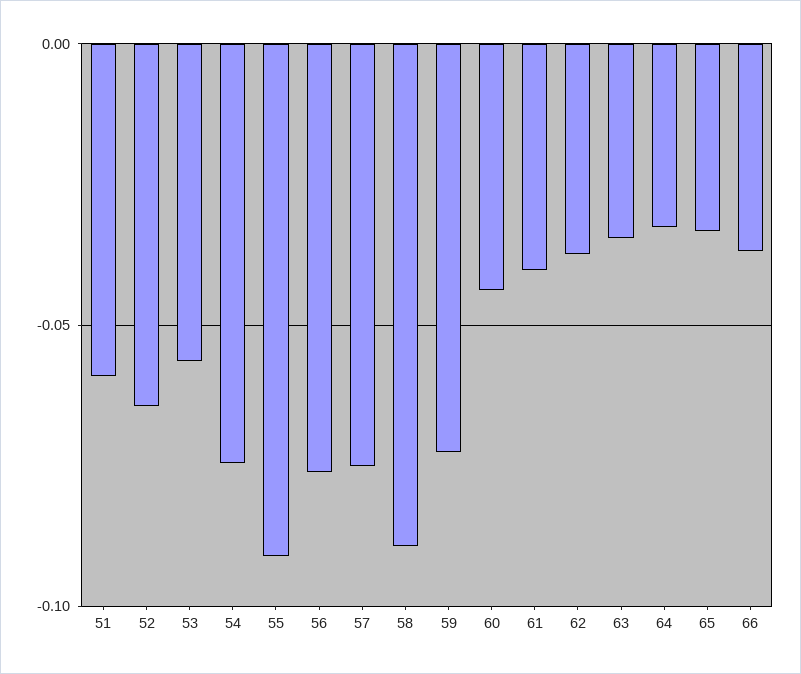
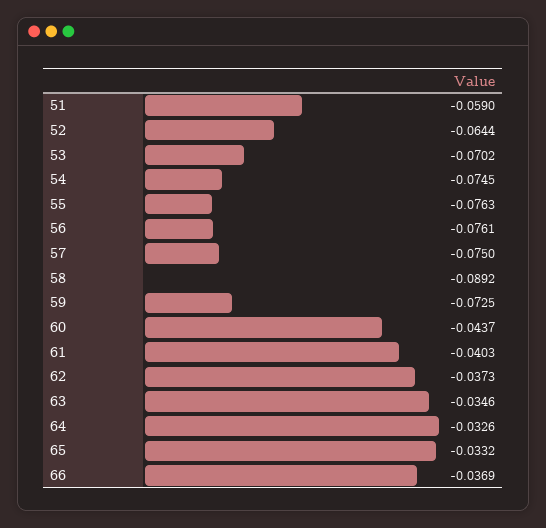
53: -0.055 -> -0.0702
55: -0.09 -> -0.0763

